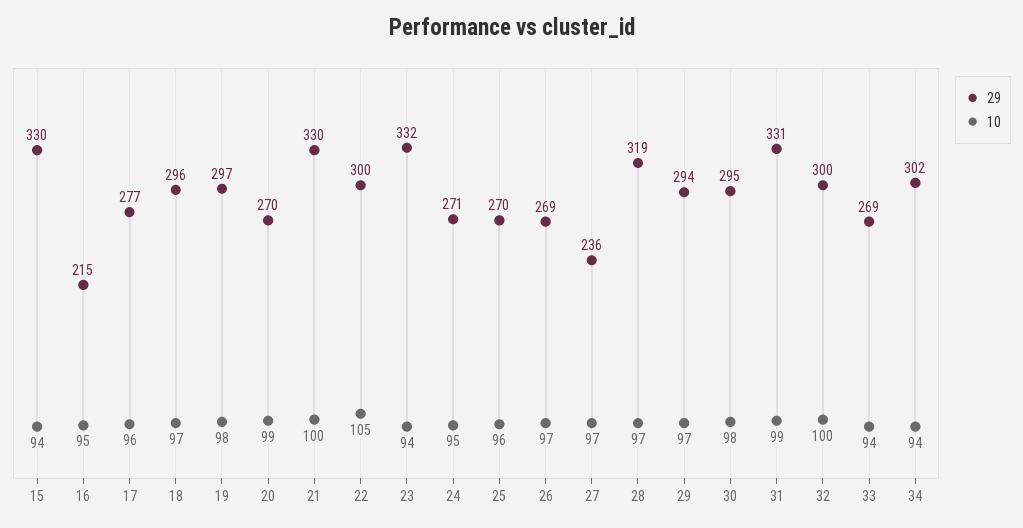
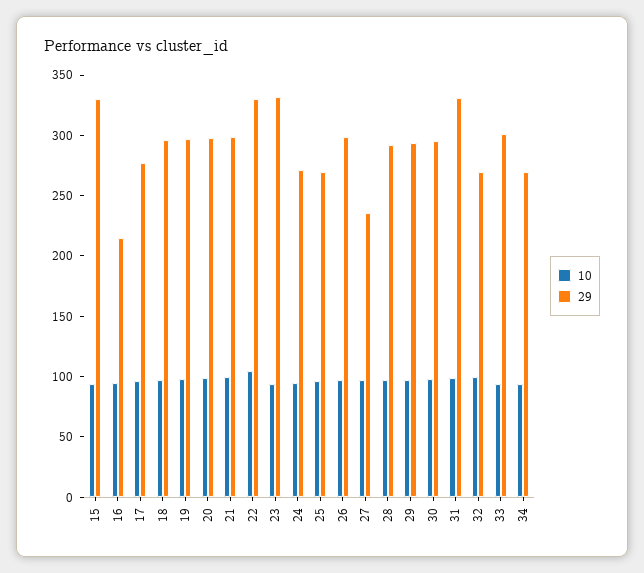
29, 20: 270 -> 300
29, 21: 330 -> 300
29, 22: 300 -> 330
29, 26: 269 -> 300
29, 28: 319 -> 290
29, 32: 300 -> 270
29, 33: 269 -> 300
29, 34: 302 -> 270

